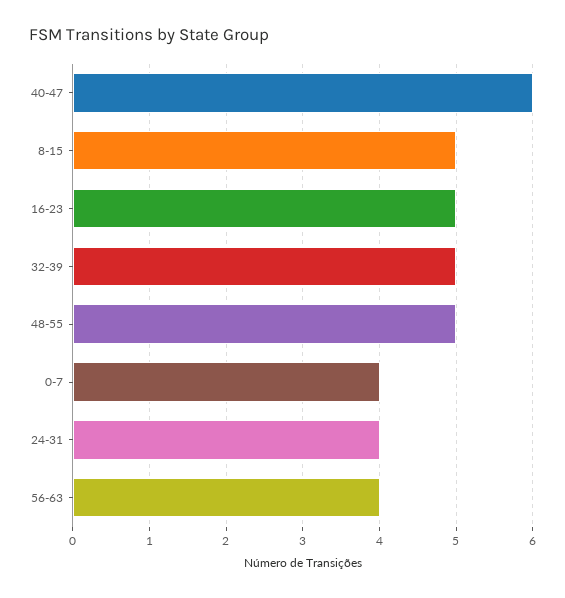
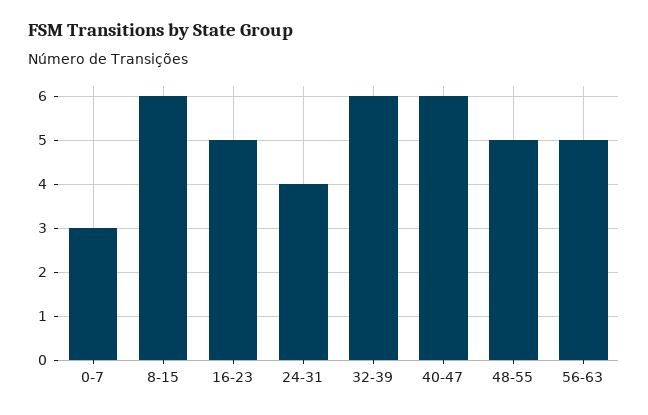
8-15: 5 -> 6
32-39: 5 -> 6
0-7: 4 -> 3
56-63: 4 -> 5

